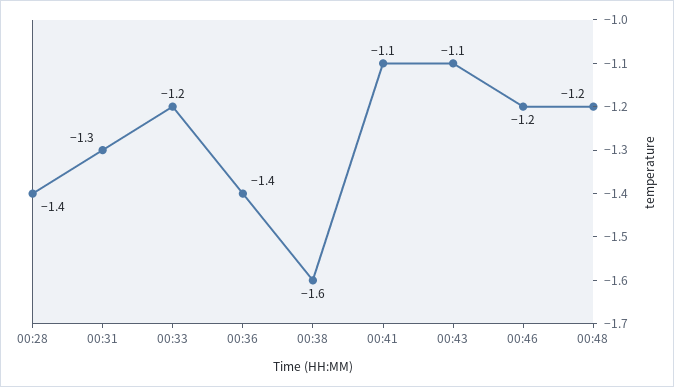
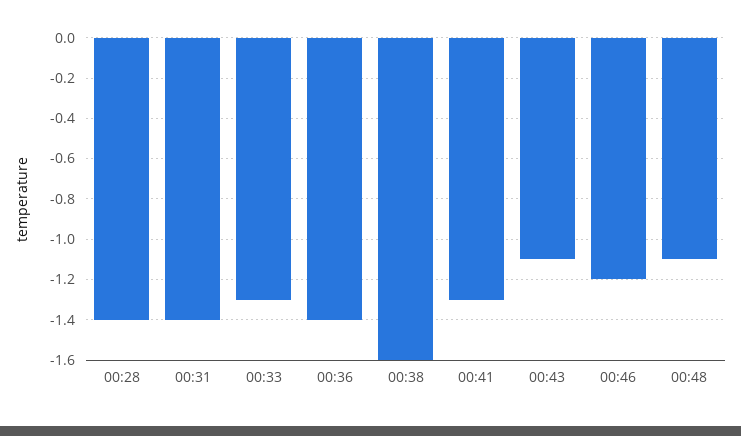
00:31: -1.3 -> -1.4
00:33: -1.2 -> -1.3
00:41: -1.1 -> -1.3
00:48: -1.2 -> -1.1

